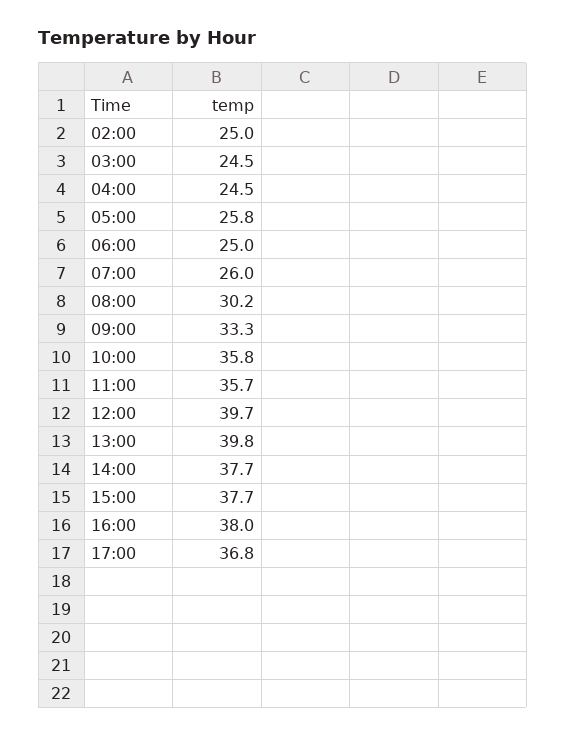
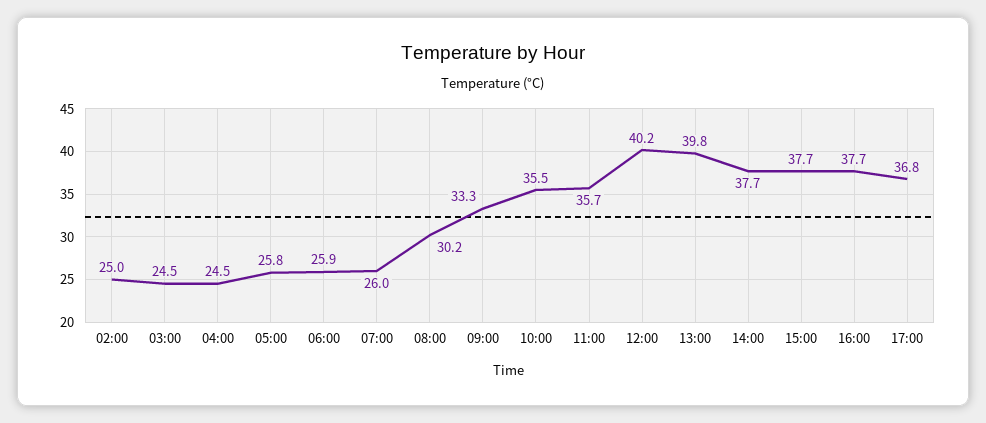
06:00: 25 -> 25.9
10:00: 35.8 -> 35.5
12:00: 39.7 -> 40.2
16:00: 38 -> 37.7

